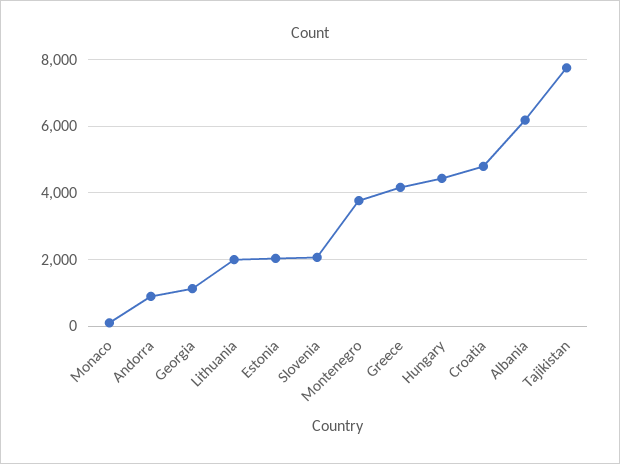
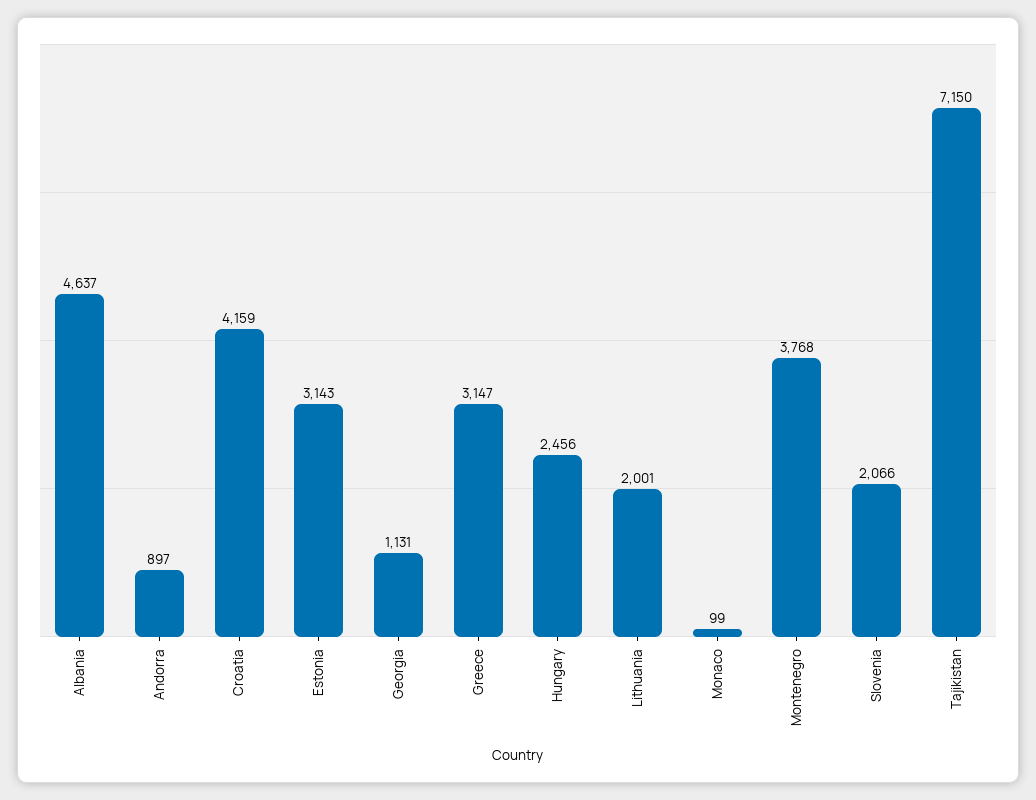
Estonia: 2000 -> 3143
Greece: 4200 -> 3147
Hungary: 4400 -> 2456
Croatia: 4800 -> 4159
Albania: 6200 -> 4637
Tajikistan: 7800 -> 7150

